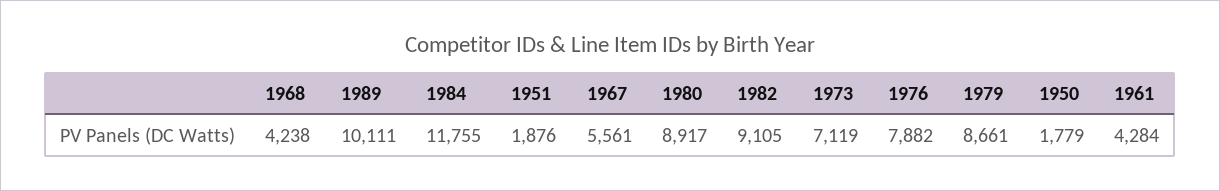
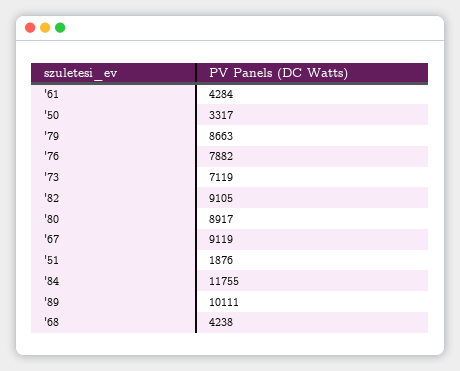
1967: 5561 -> 9119
1979: 8661 -> 8663
1950: 1779 -> 3317

